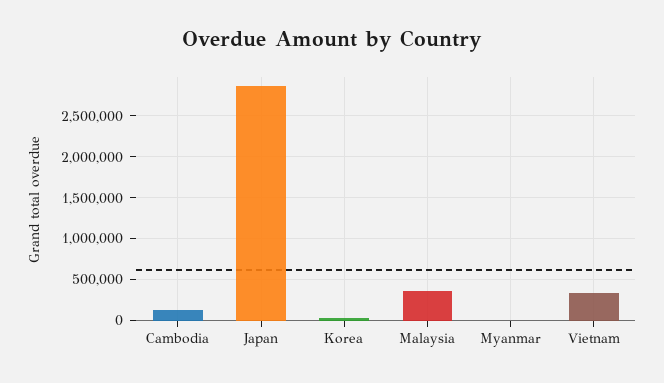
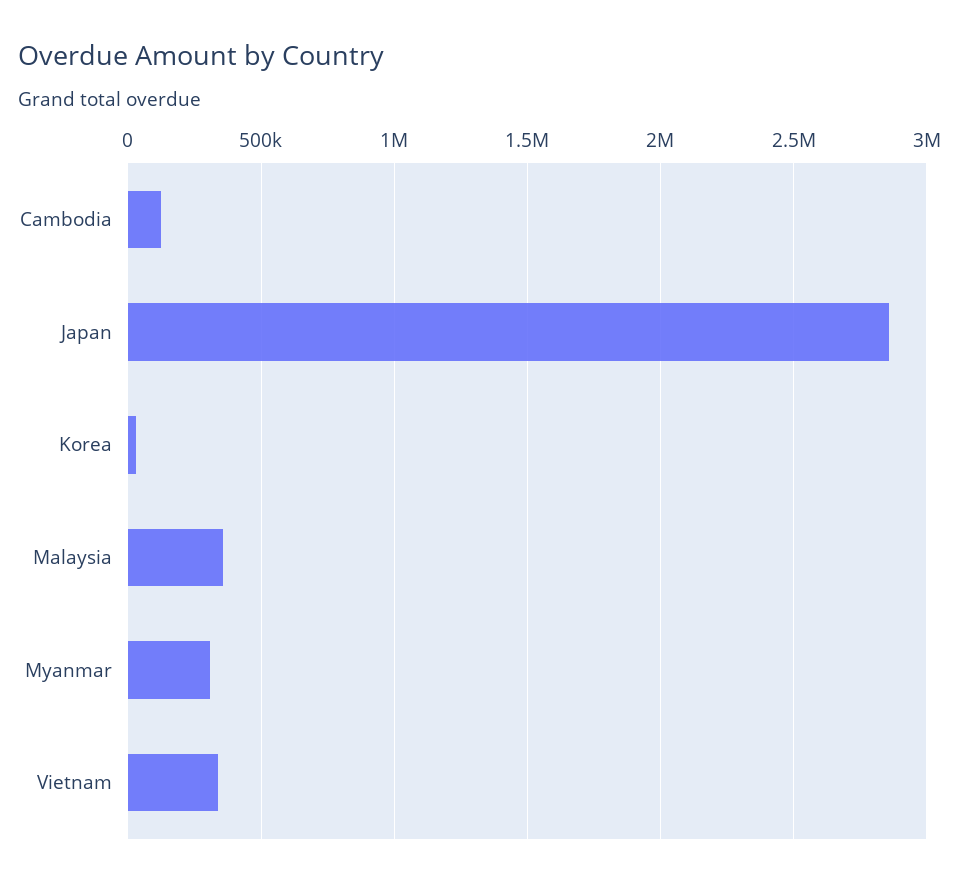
Myanmar: 0 -> 300000

